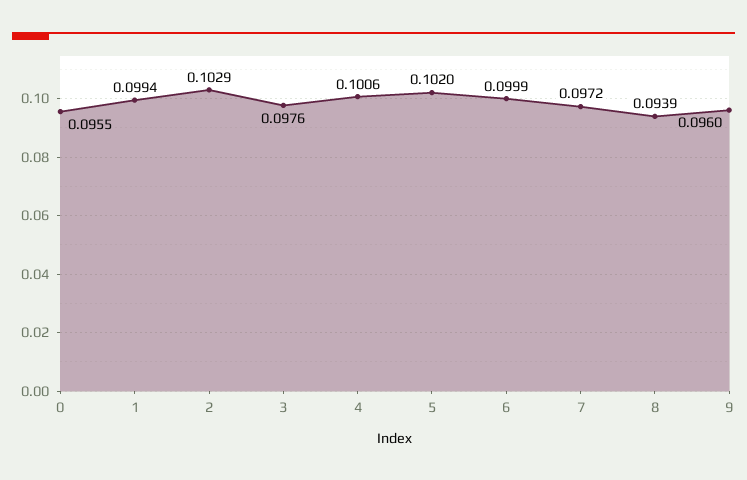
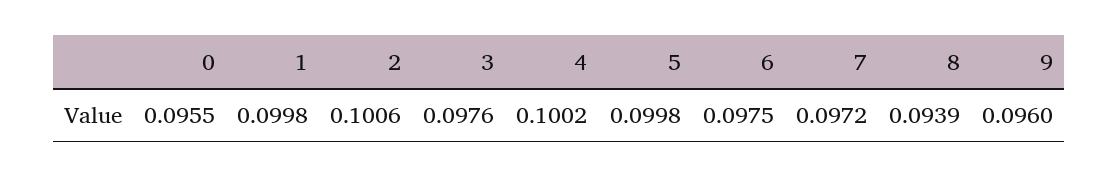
1: 0.0994 -> 0.0998
2: 0.1029 -> 0.1006
4: 0.1006 -> 0.1002
5: 0.102 -> 0.0998
6: 0.0999 -> 0.0975

